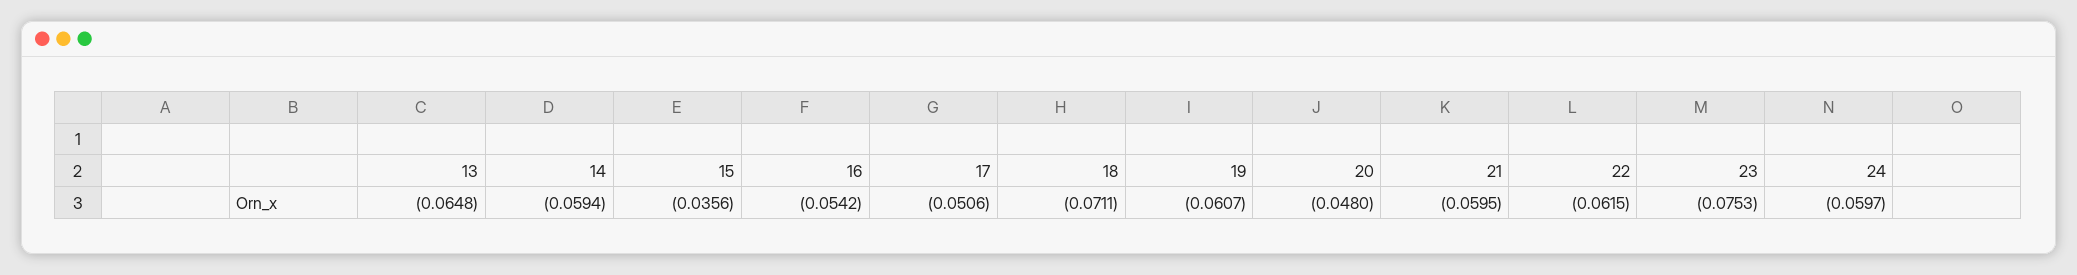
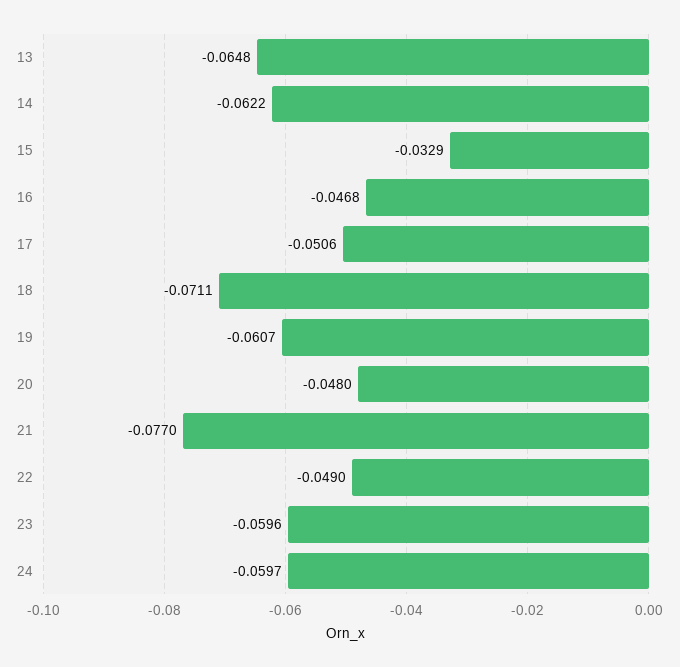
14: -0.0594 -> -0.0622
15: -0.0356 -> -0.0329
16: -0.0542 -> -0.0468
21: -0.0595 -> -0.077
22: -0.0615 -> -0.049
23: -0.0753 -> -0.0596

